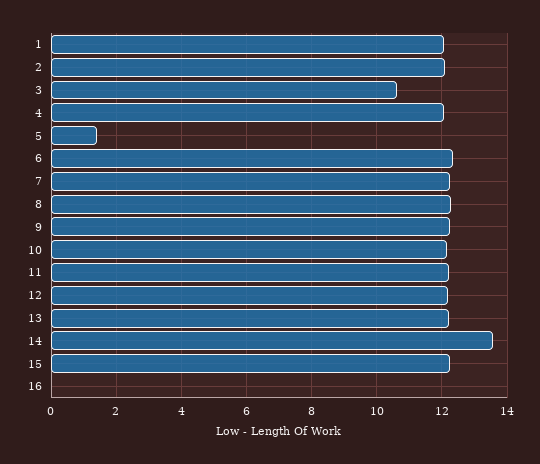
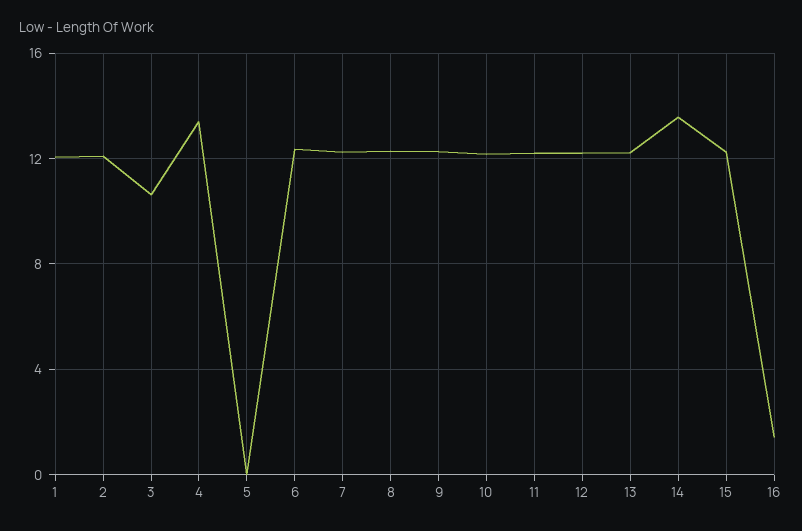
4: 12 -> 13.5
5: 1.4 -> 0
16: 0 -> 1.5

